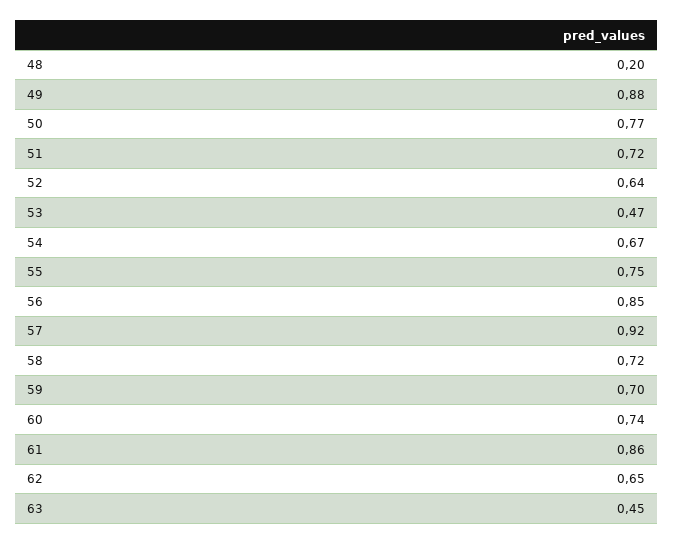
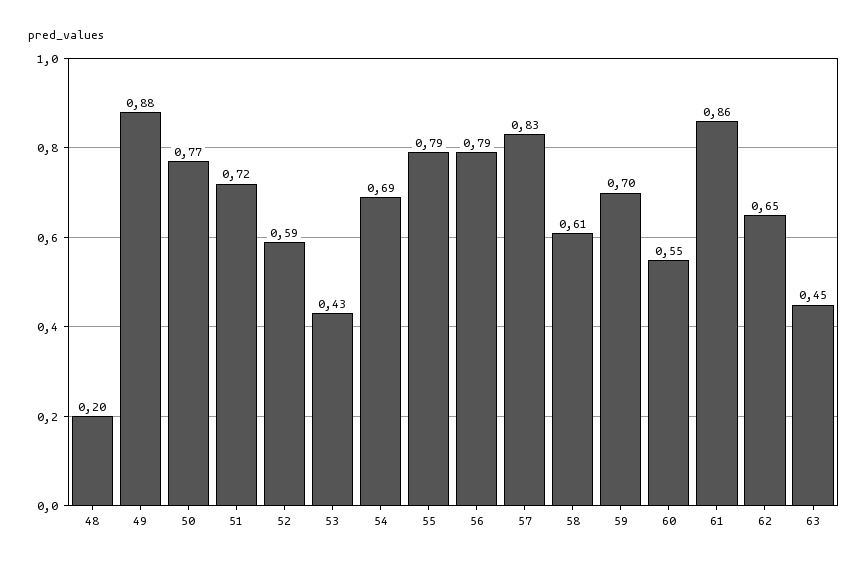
52: 0.64 -> 0.59
53: 0.47 -> 0.43
54: 0.67 -> 0.69
55: 0.75 -> 0.79
56: 0.85 -> 0.79
57: 0.92 -> 0.83
58: 0.72 -> 0.61
60: 0.74 -> 0.55

